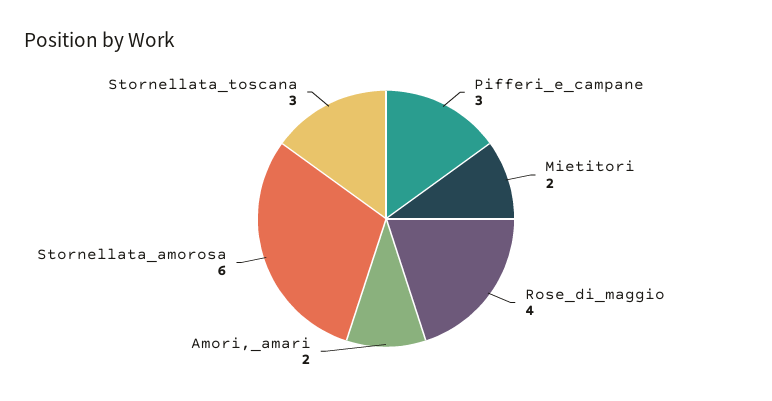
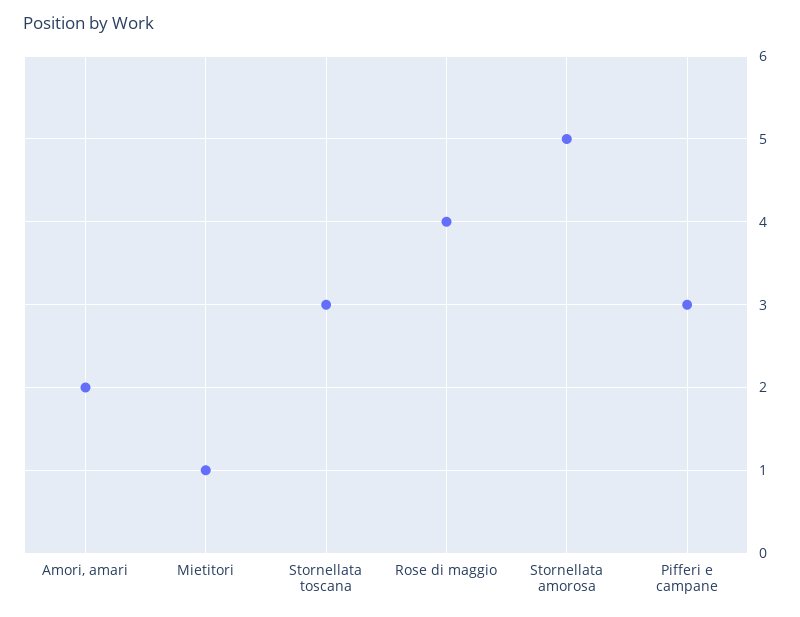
Mietitori: 2 -> 1
Stornellata_amorosa: 6 -> 5

